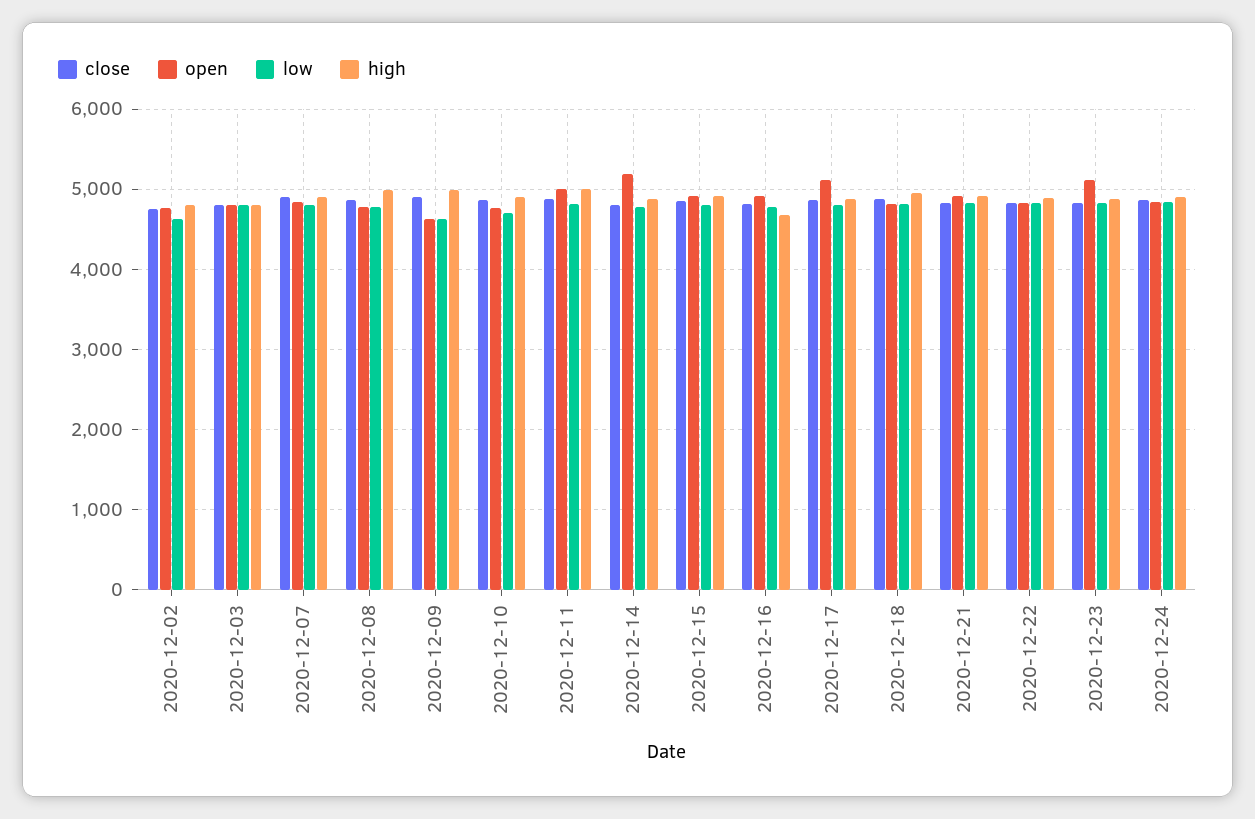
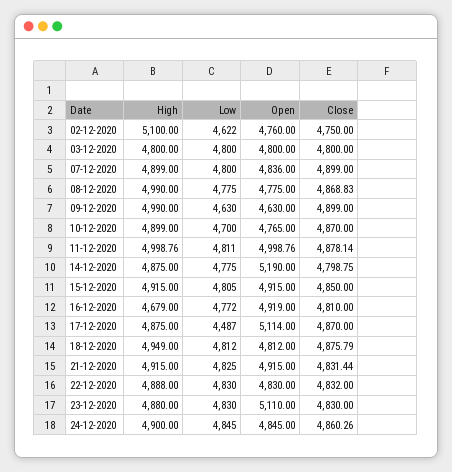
high, 2020-12-02: 4800 -> 5100
low, 2020-12-17: 4800 -> 4487

